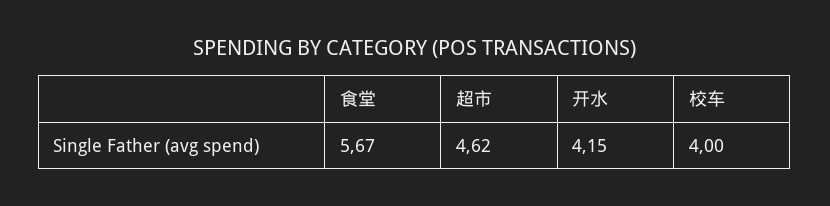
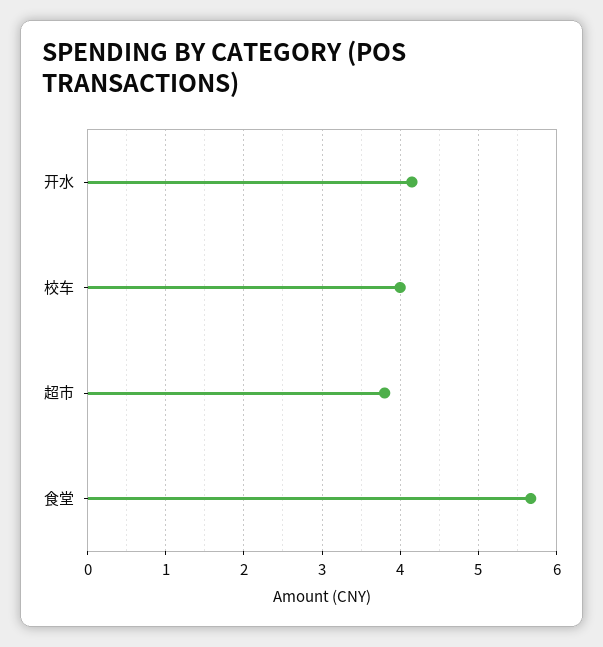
超市: 4.62 -> 3.8

